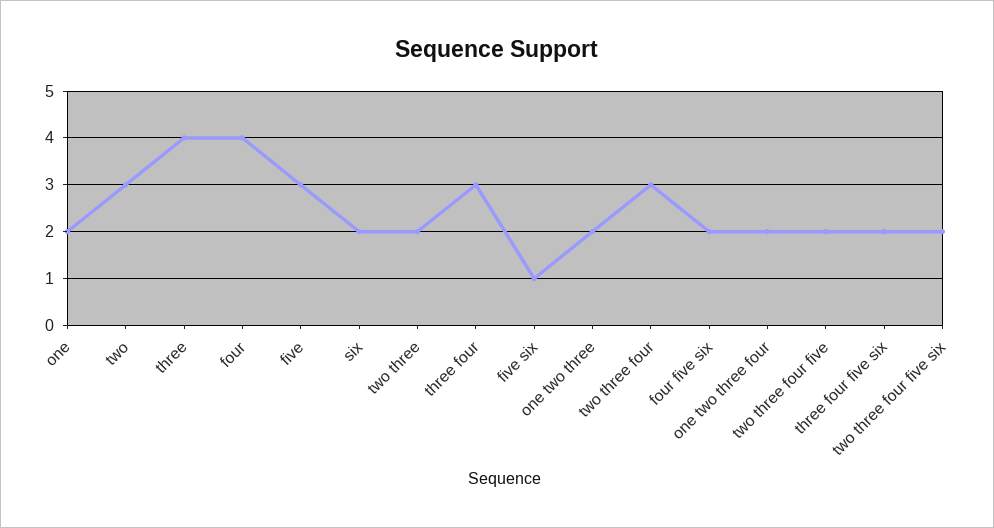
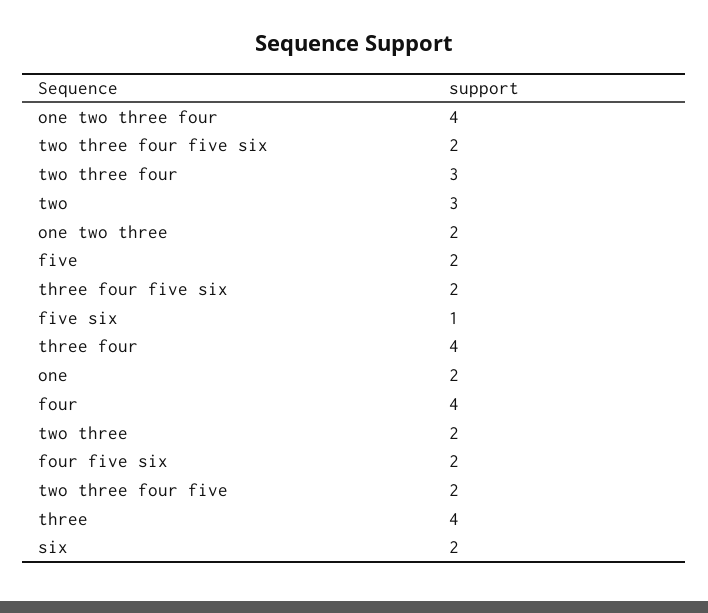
five: 3 -> 2
three four: 3 -> 4
one two three four: 2 -> 4

